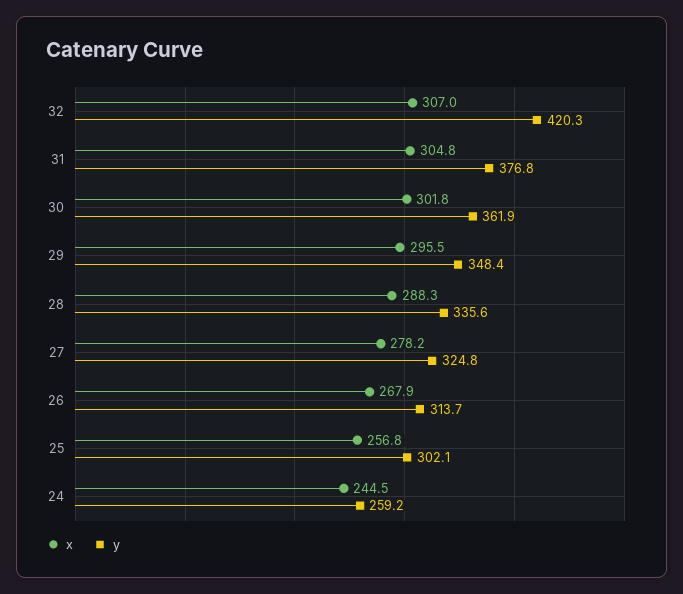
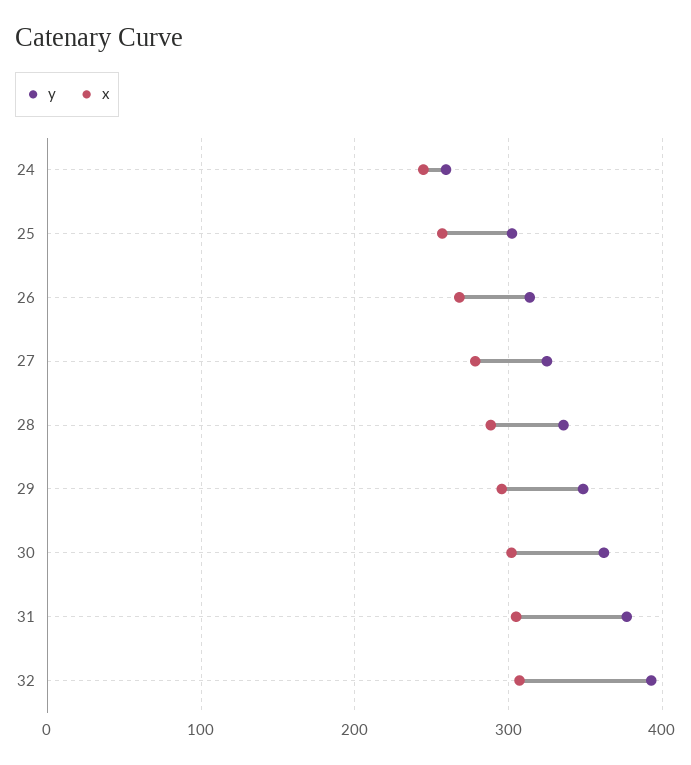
y, 32: 420.3 -> 390

